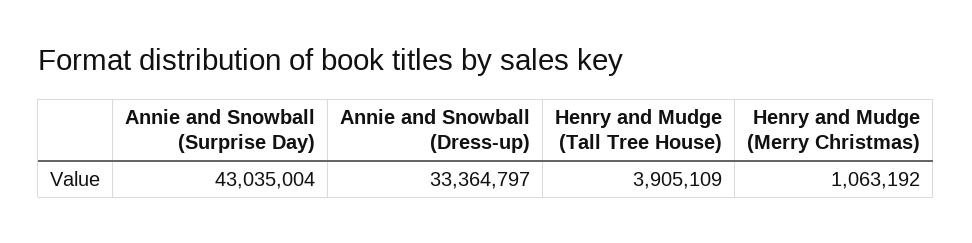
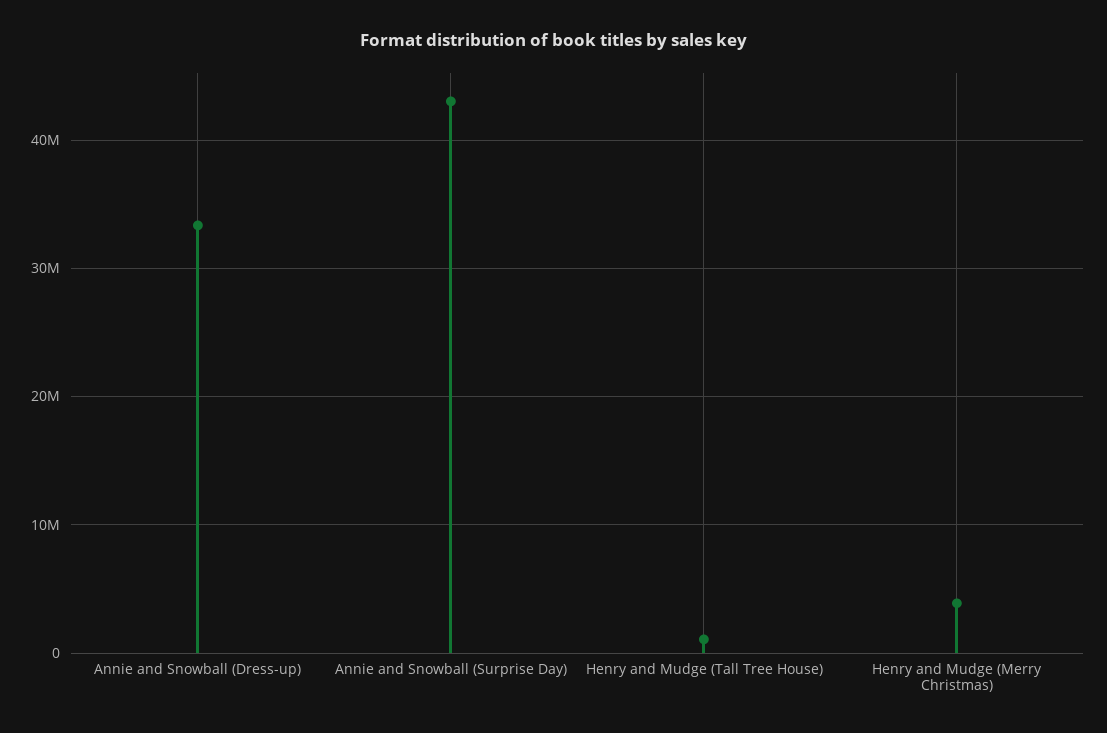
Henry and Mudge (Tall Tree House): 3905109 -> 1000000
Henry and Mudge (Merry Christmas): 1063192 -> 4000000

